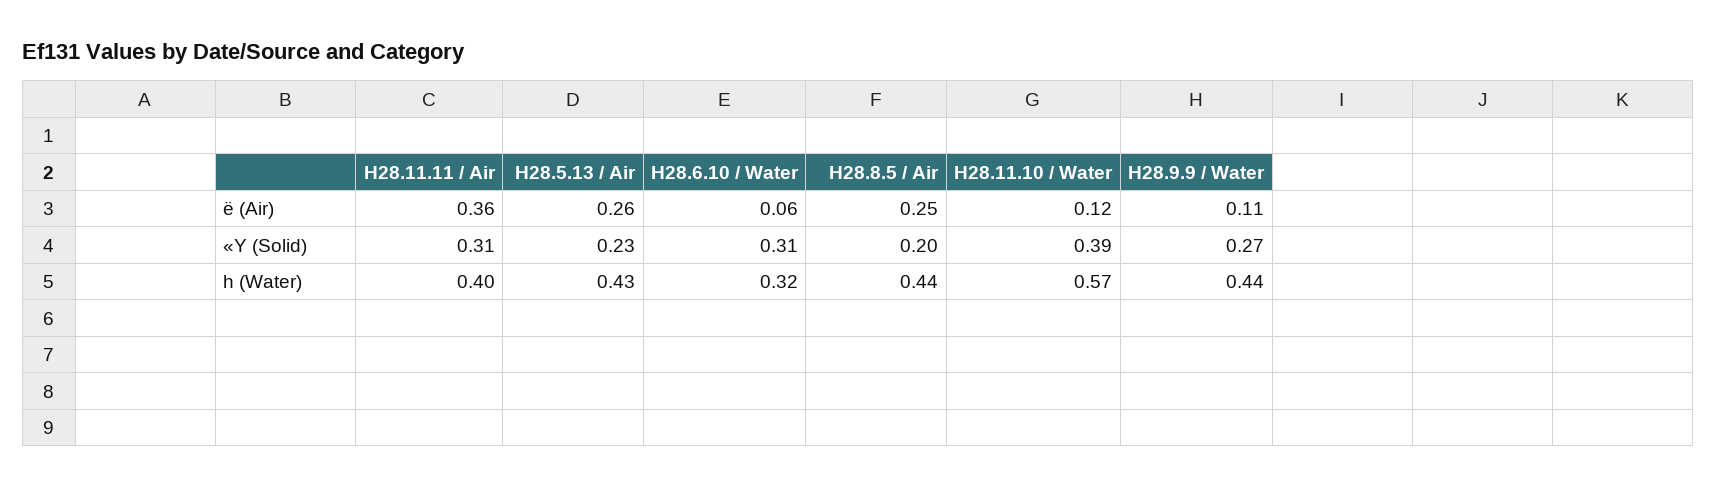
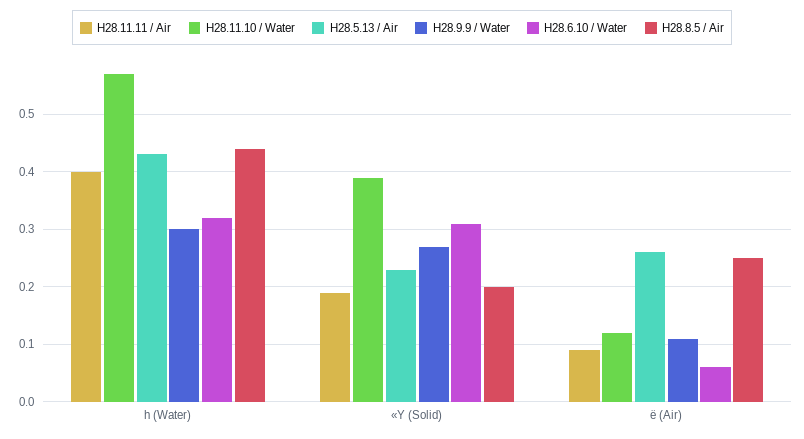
H28.11.11 / Air, ë (Air): 0.36 -> 0.1
H28.11.11 / Air, «Y (Solid): 0.31 -> 0.2
H28.9.9 / Water, h (Water): 0.44 -> 0.3

